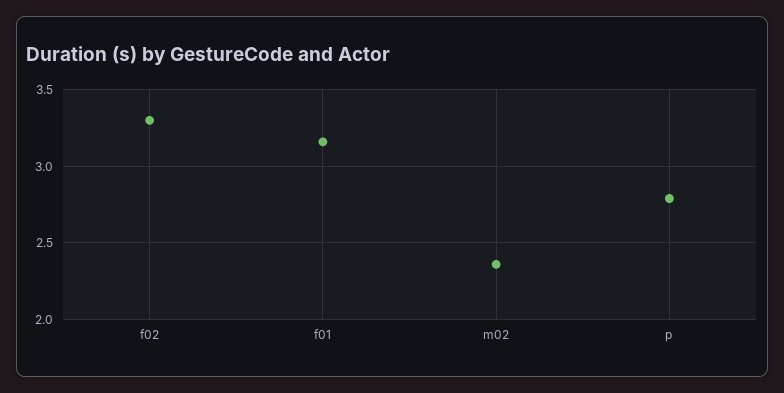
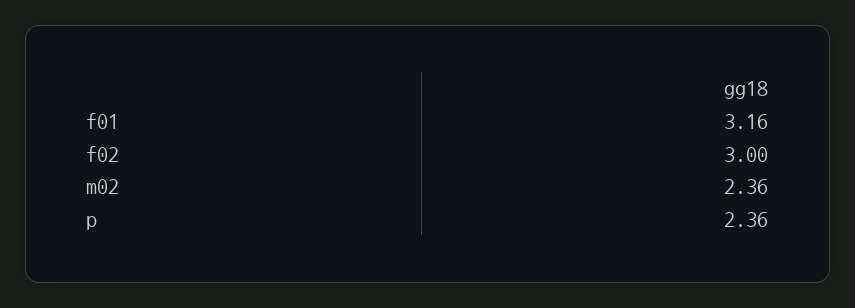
f02: 3.3 -> 3
p: 2.8 -> 2.36

